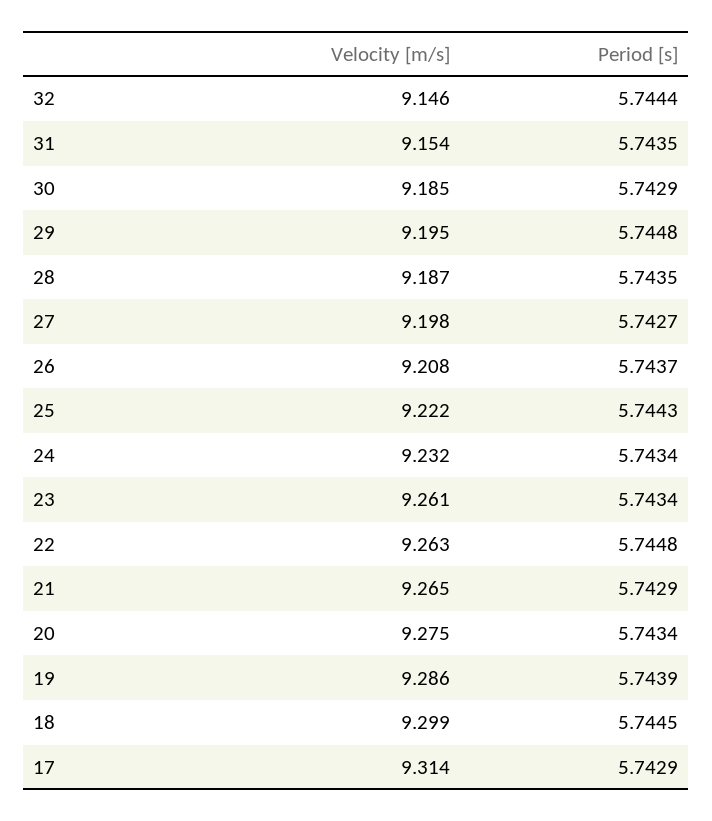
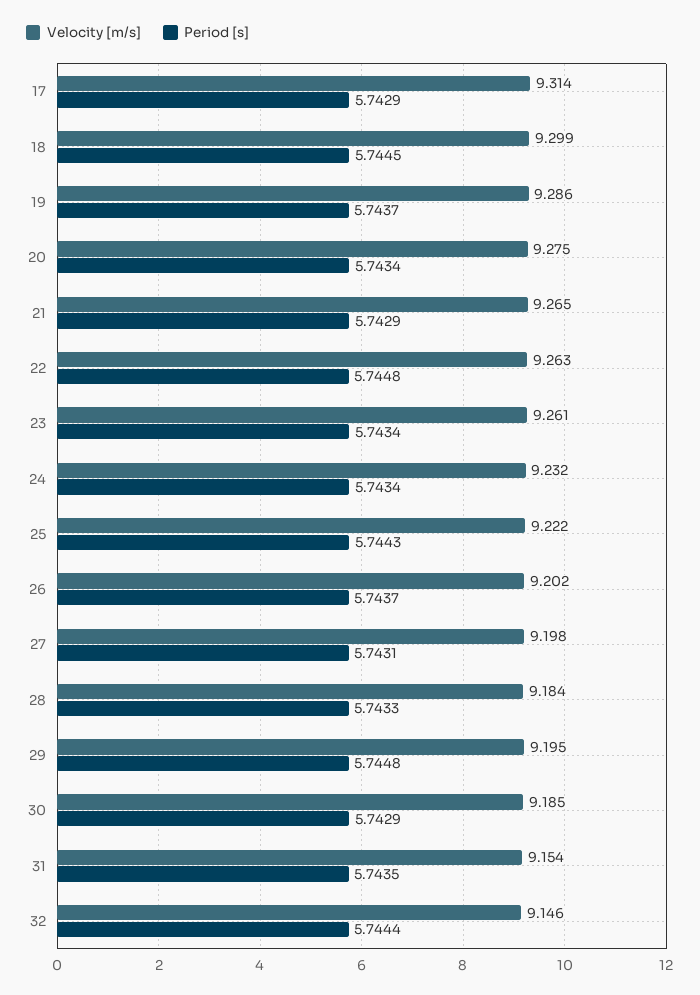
Velocity [m/s], 28: 9.187 -> 9.184
Period [s], 28: 5.7435 -> 5.7433
Period [s], 27: 5.7427 -> 5.7431
Velocity [m/s], 26: 9.208 -> 9.202
Period [s], 19: 5.7439 -> 5.7437

